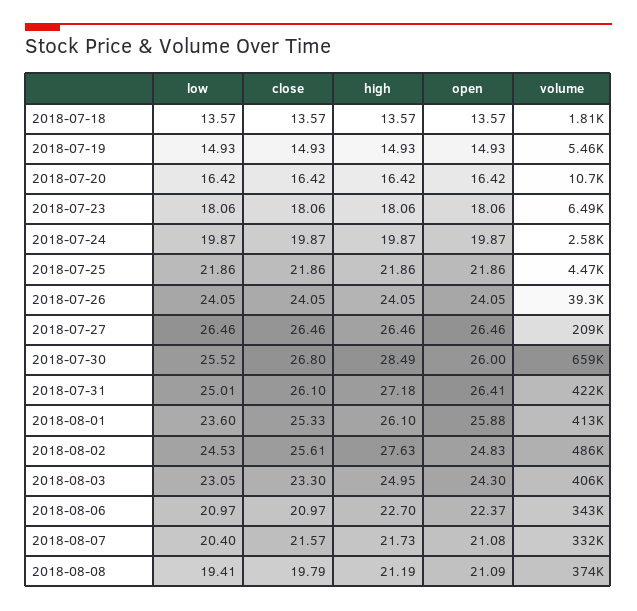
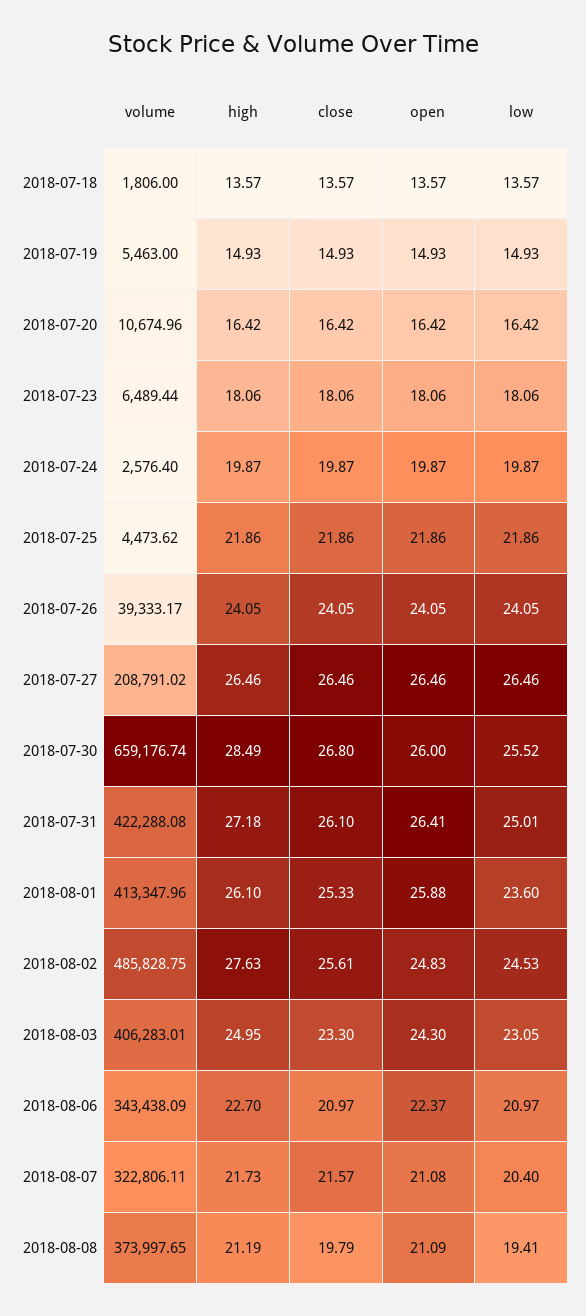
volume, 2018-08-07: 332000 -> 322806.11

